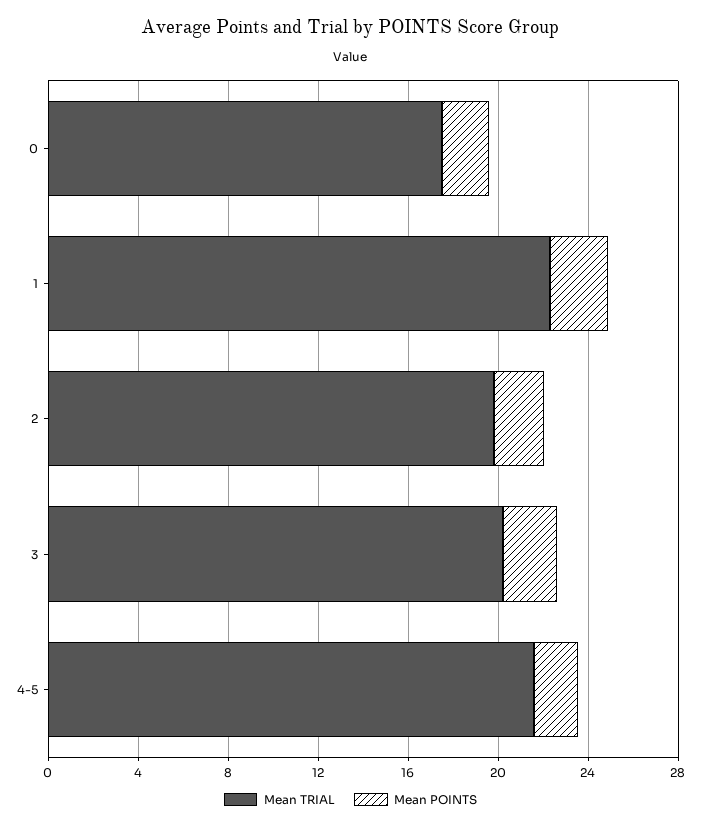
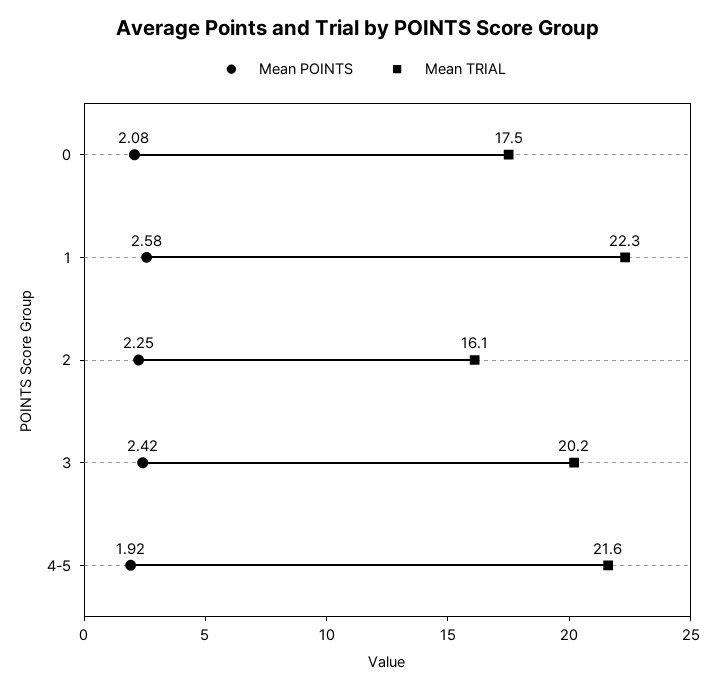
Mean TRIAL, 2: 20 -> 16.1

